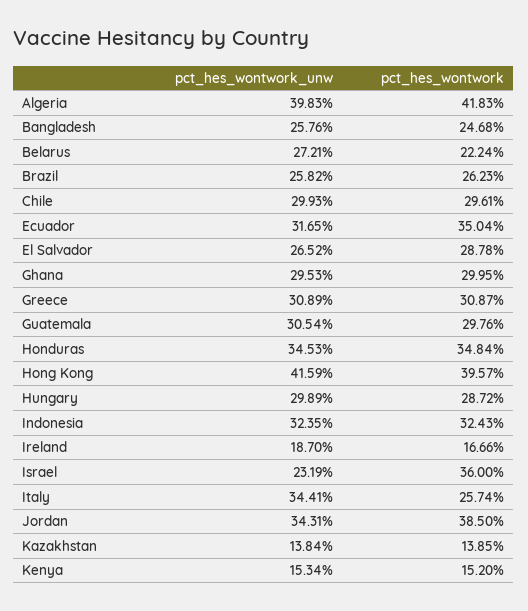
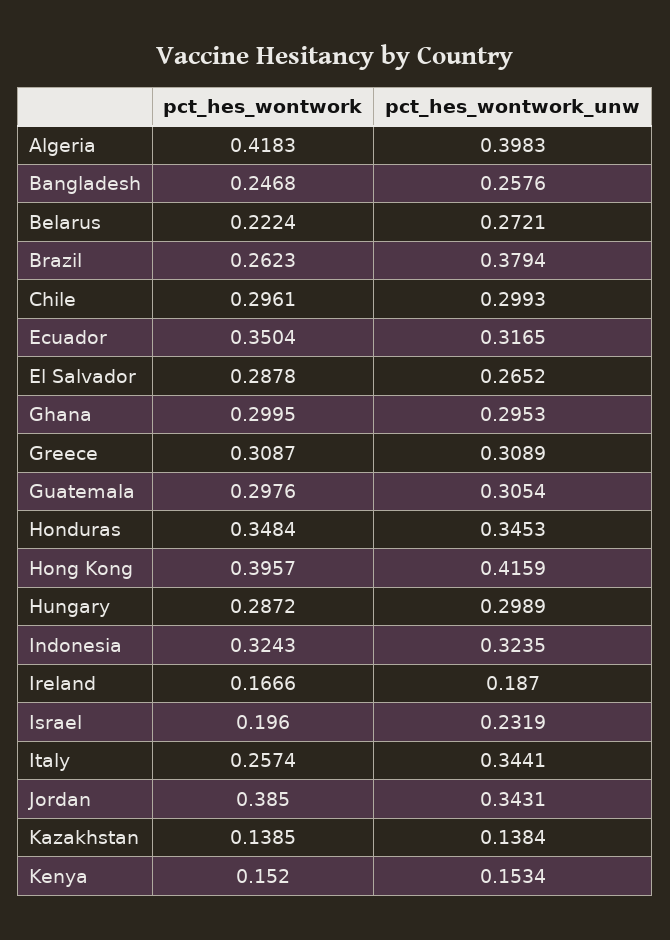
pct_hes_wontwork_unw, Brazil: 0.2582 -> 0.3794
pct_hes_wontwork, Israel: 0.36 -> 0.196

